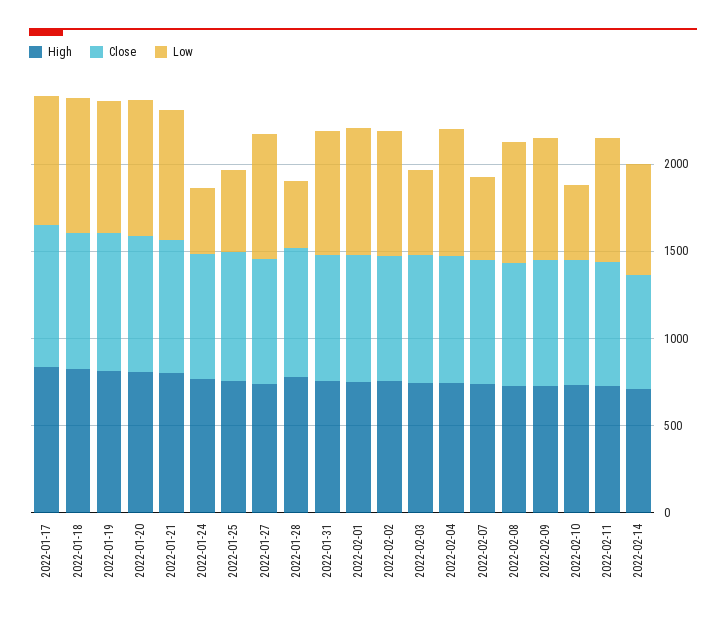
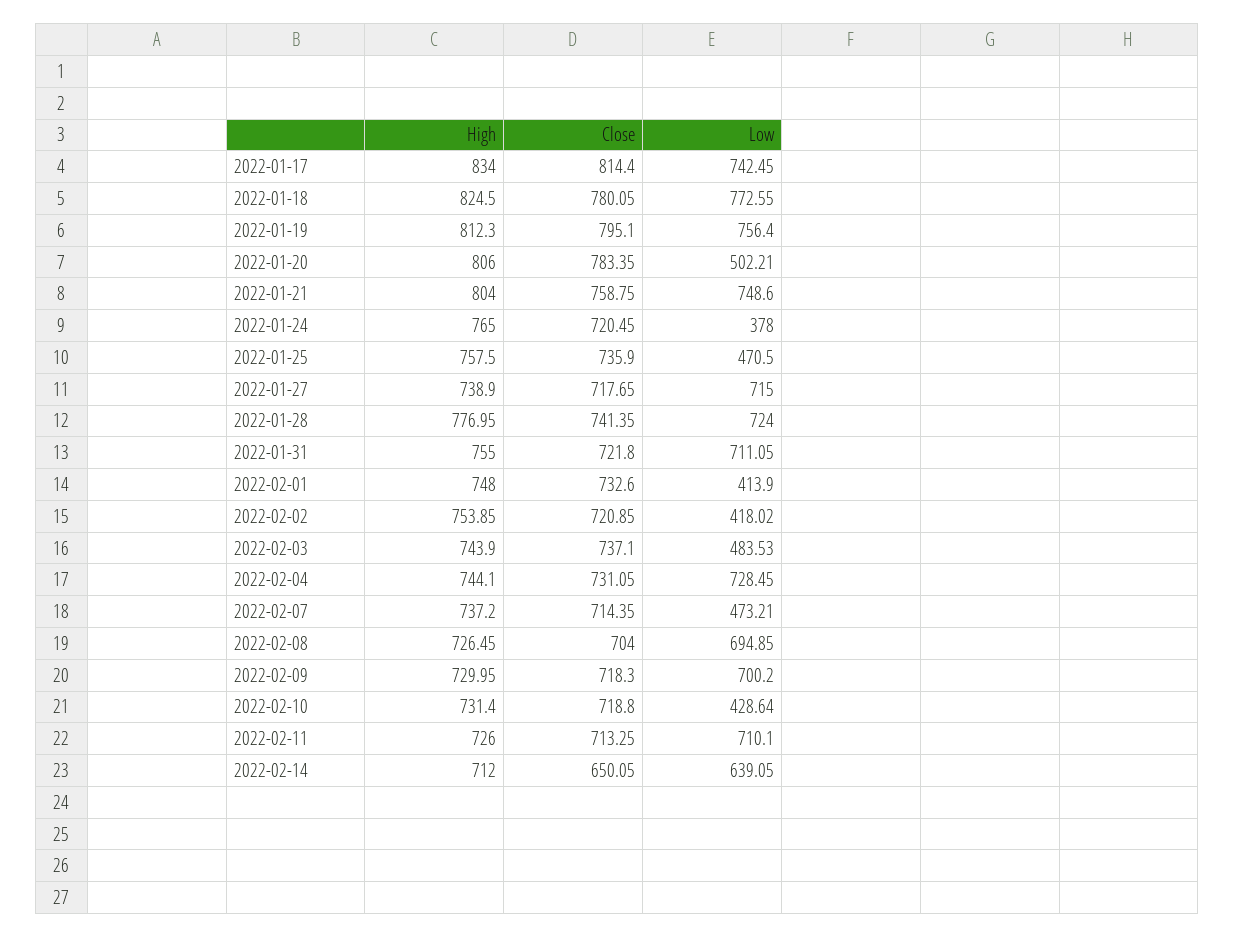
Low, 2022-01-20: 800 -> 502.21
Low, 2022-01-28: 400 -> 724
Low, 2022-02-01: 700 -> 413.9
Low, 2022-02-02: 700 -> 418.02

